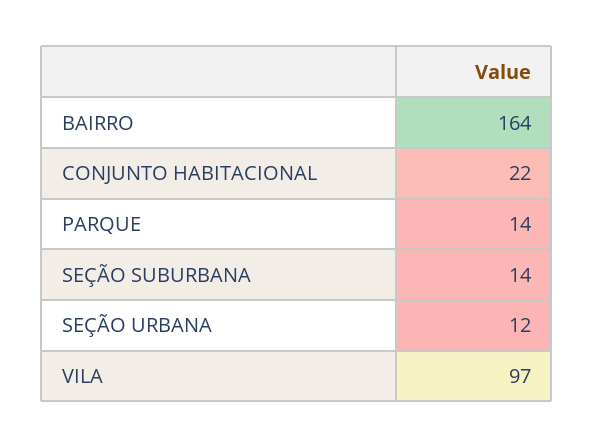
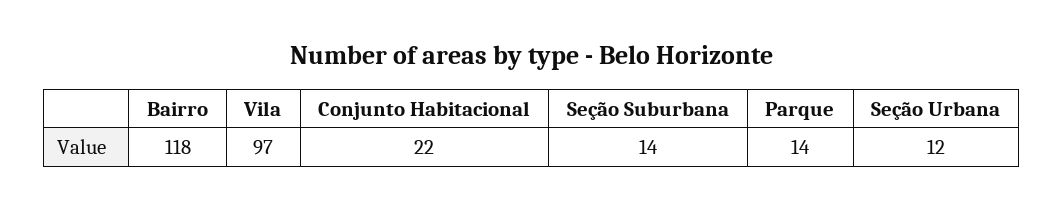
BAIRRO: 164 -> 118

